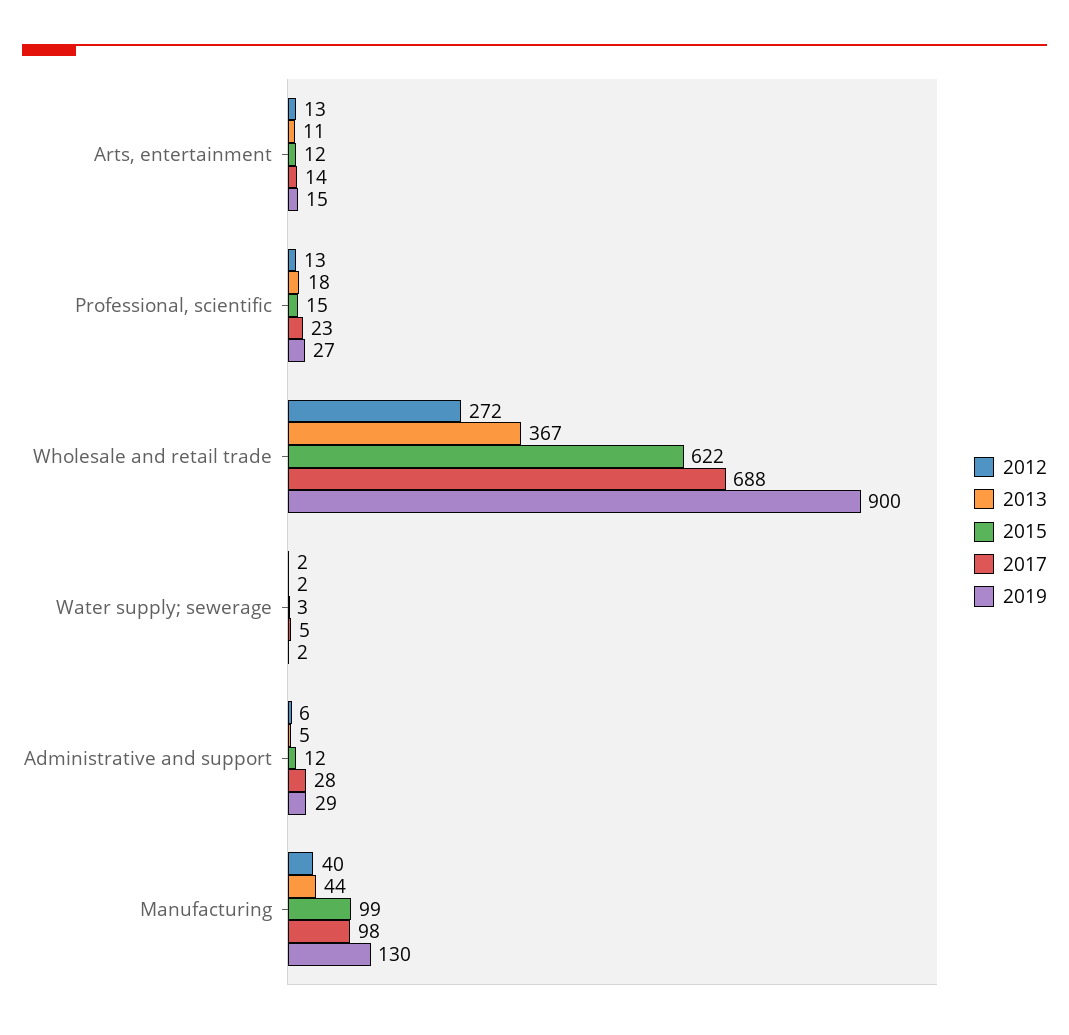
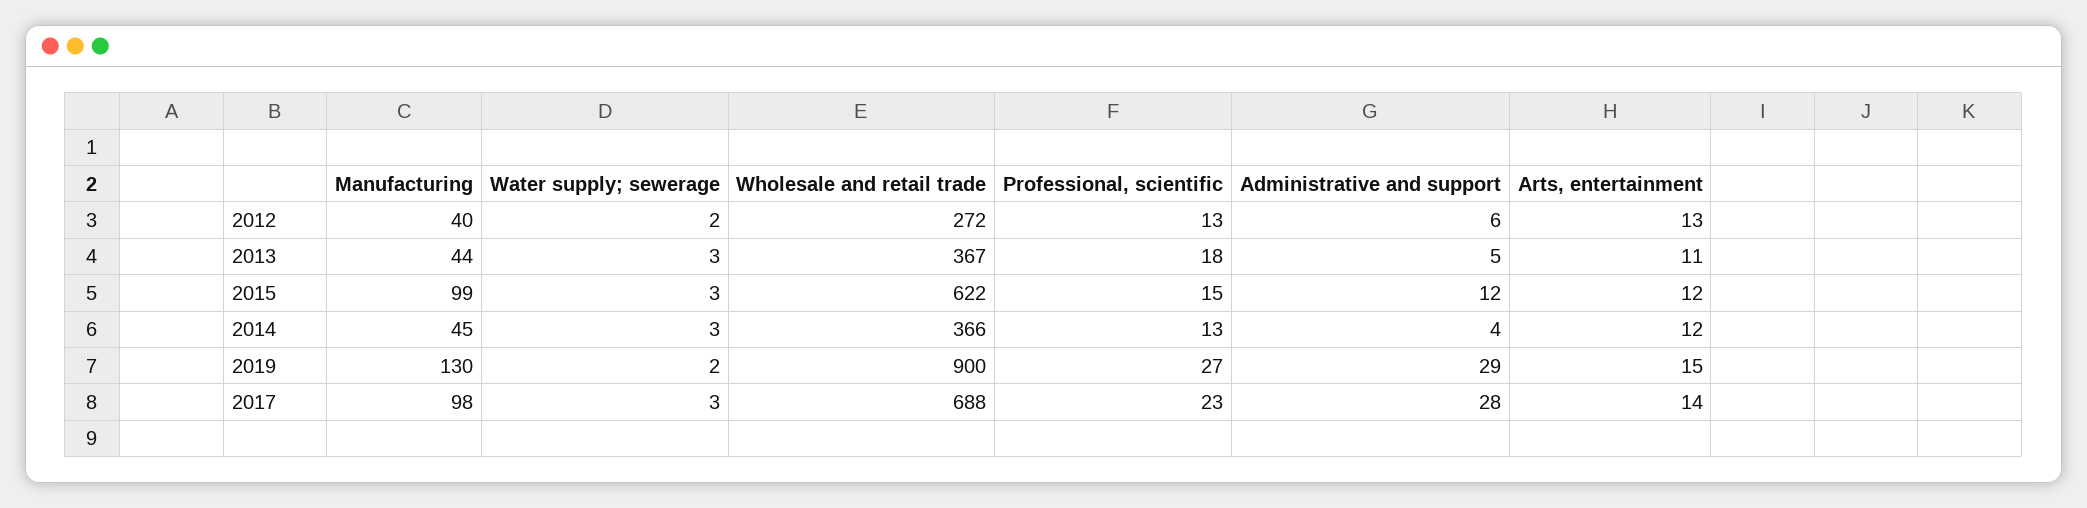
2013, Water supply; sewerage: 2 -> 3
2017, Water supply; sewerage: 5 -> 3
2014, Manufacturing: none -> 45
2014, Water supply; sewerage: none -> 3
2014, Wholesale and retail trade: none -> 366
2014, Professional, scientific: none -> 13
2014, Administrative and support: none -> 4
2014, Arts, entertainment: none -> 12

